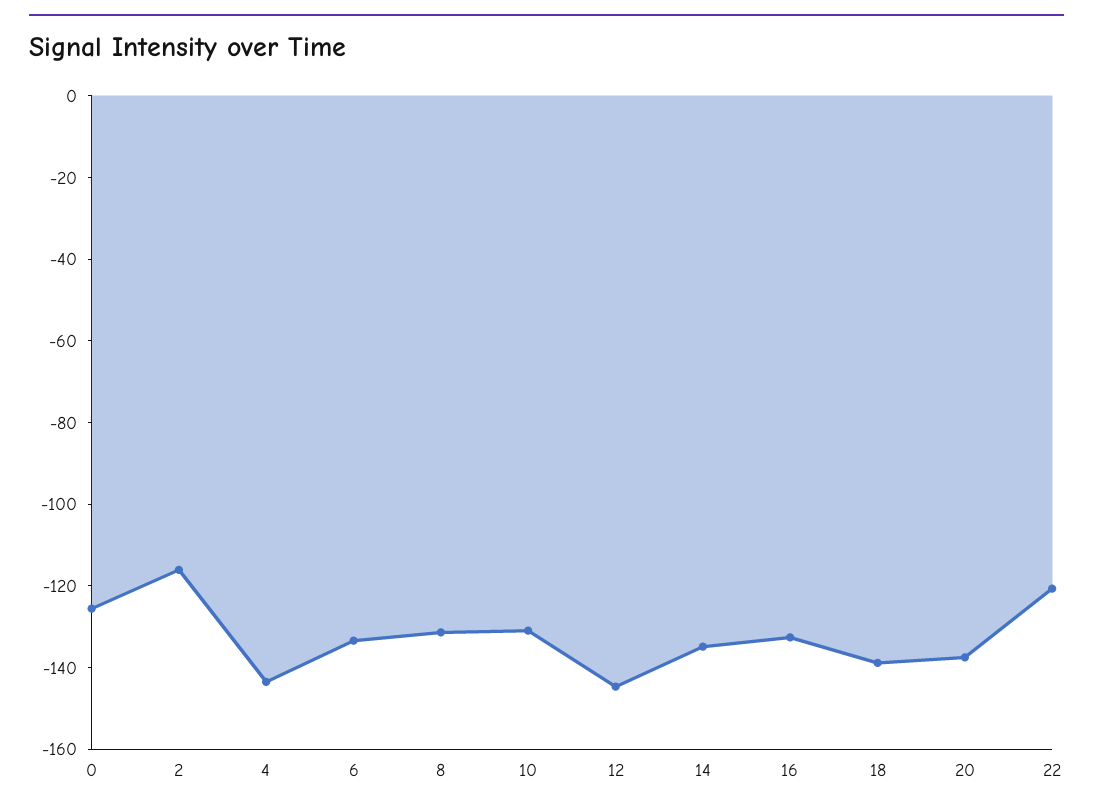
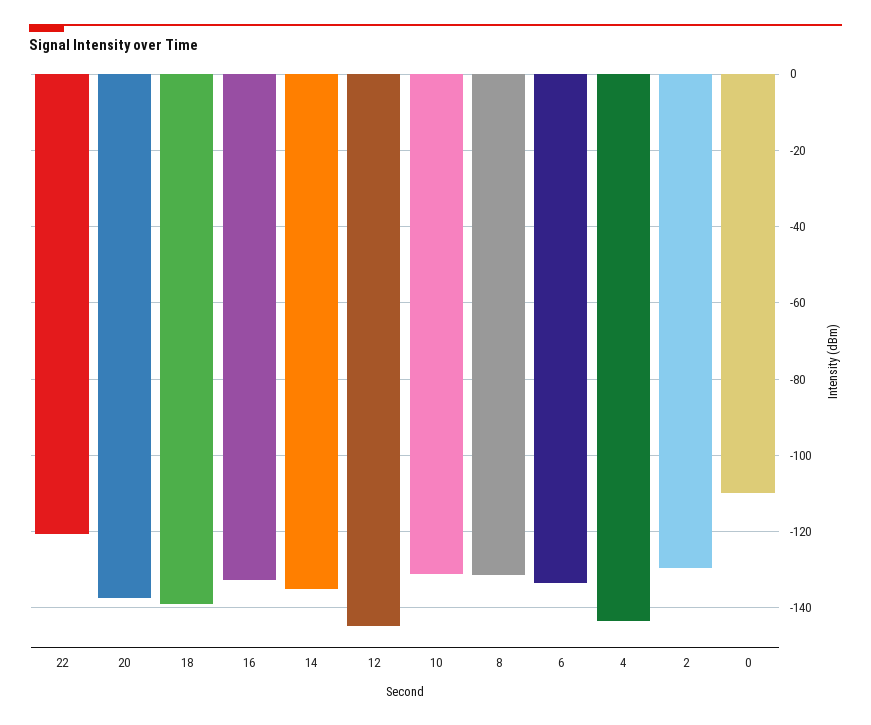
0: -125 -> -110
2: -115 -> -130

